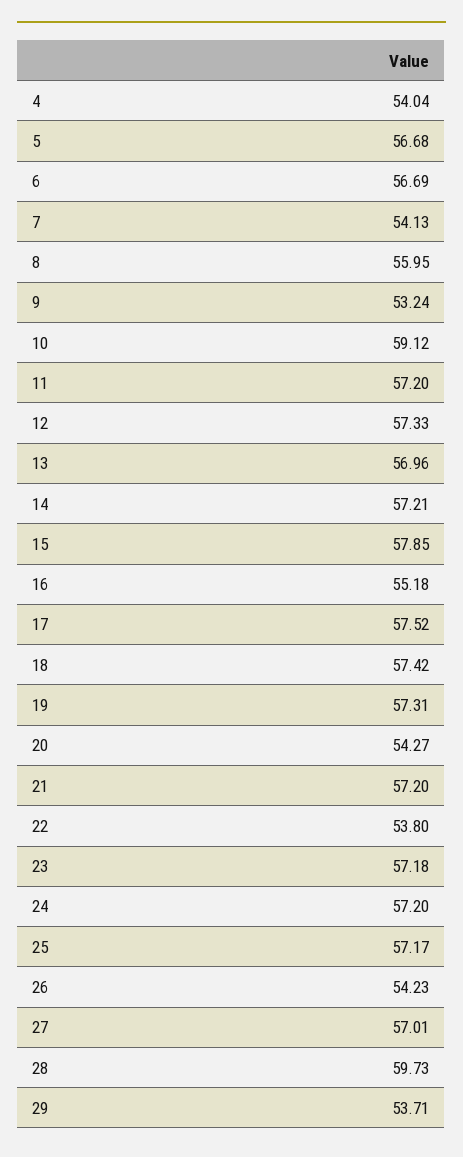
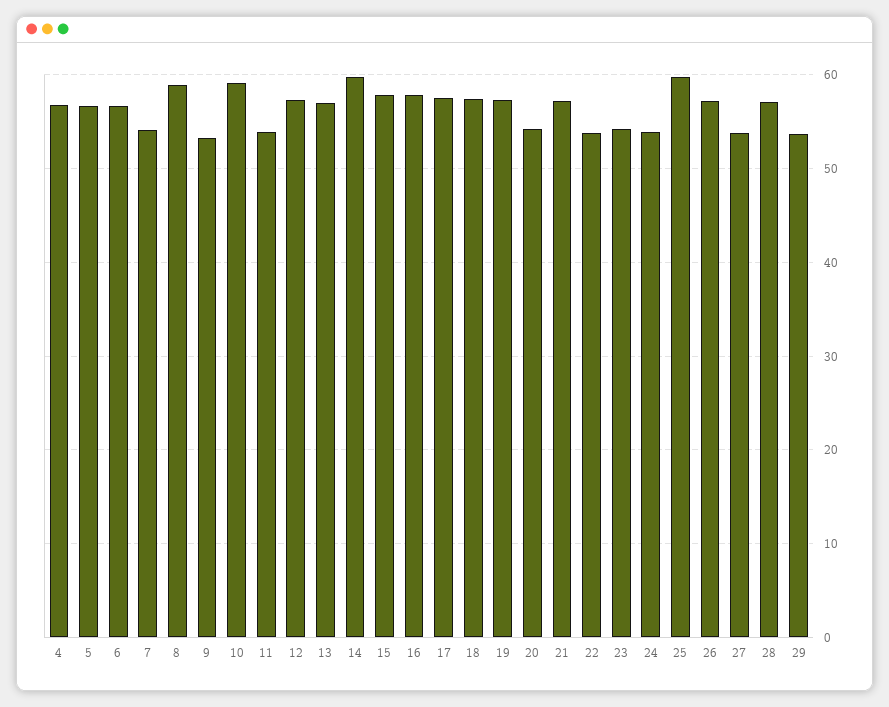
4: 54.04 -> 57
8: 55.95 -> 59
11: 57.2 -> 54
14: 57.21 -> 60
16: 55.18 -> 58
23: 57.18 -> 54
24: 57.2 -> 54
25: 57.17 -> 60
26: 54.23 -> 57
27: 57.01 -> 54
28: 59.73 -> 57

